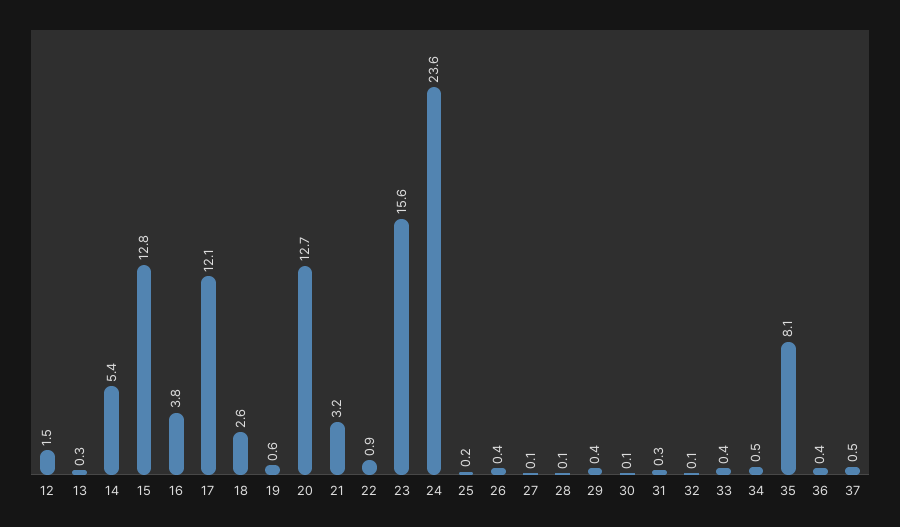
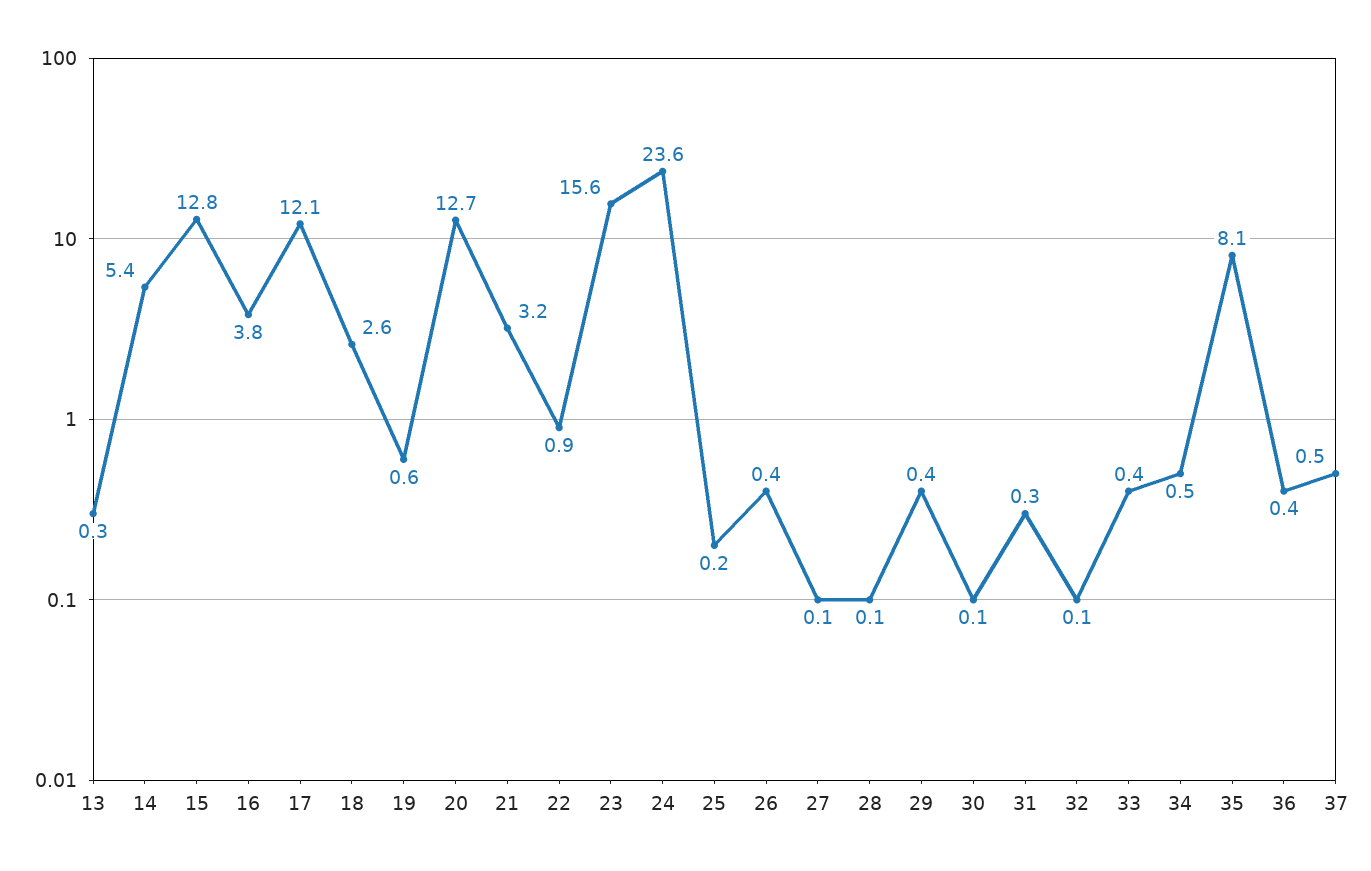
12: 1.5 -> none

